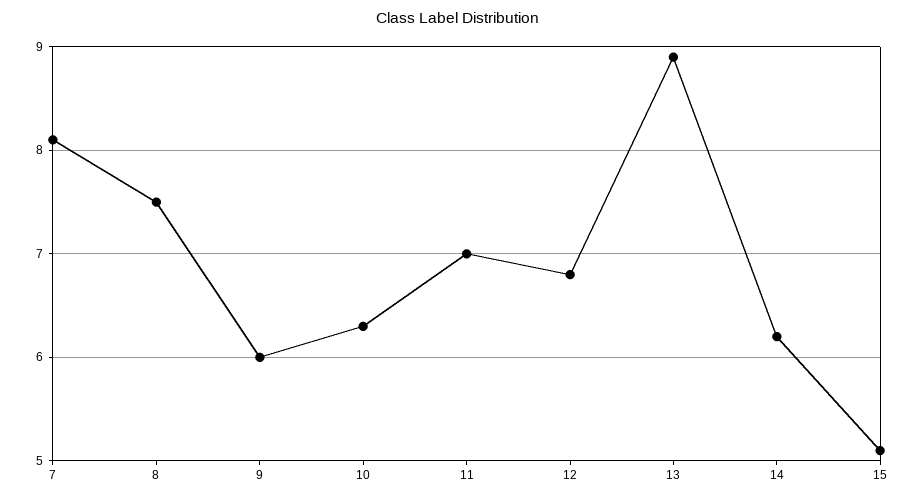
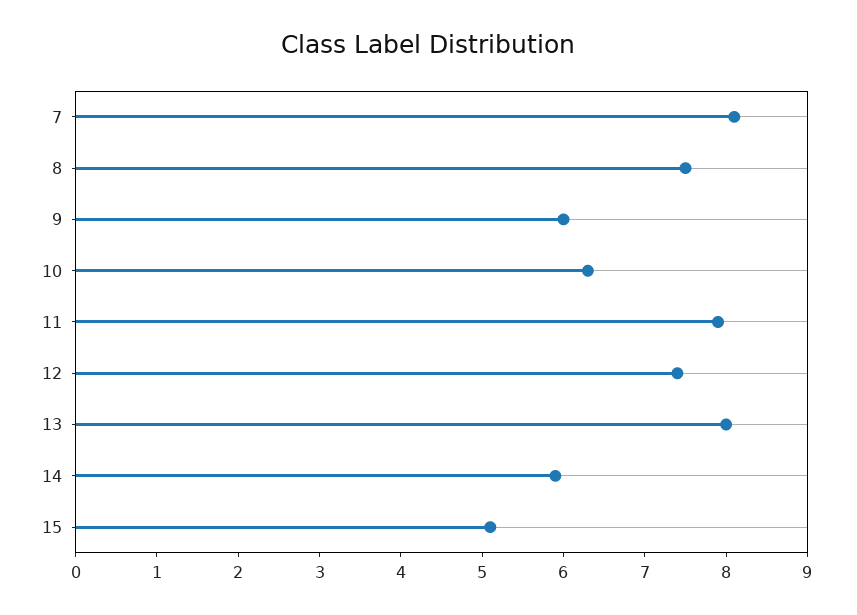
11: 7 -> 7.9
12: 6.8 -> 7.4
13: 8.9 -> 8
14: 6.2 -> 5.9

